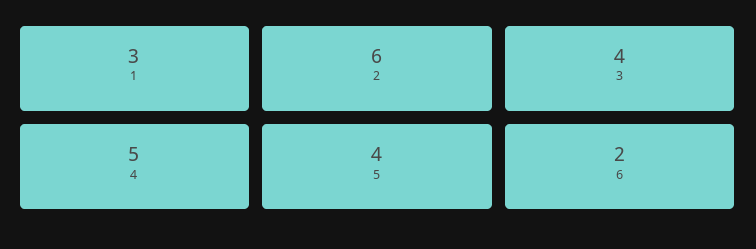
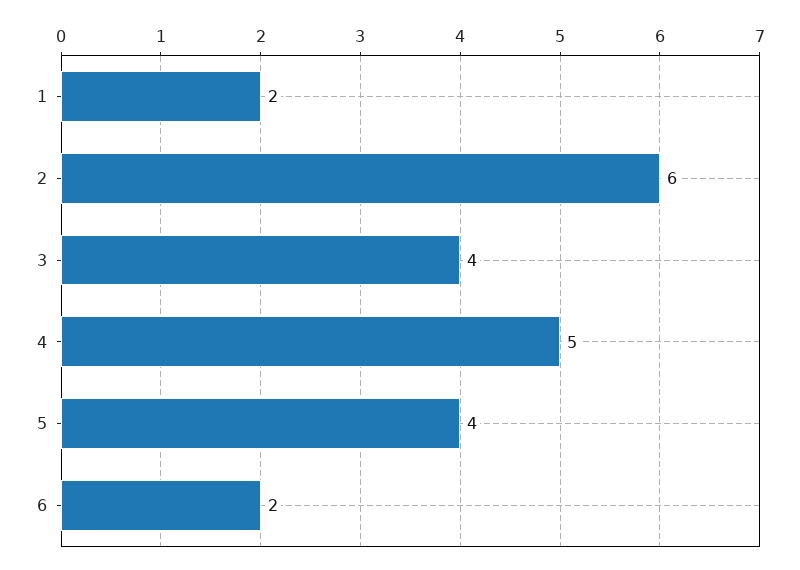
1: 3 -> 2

